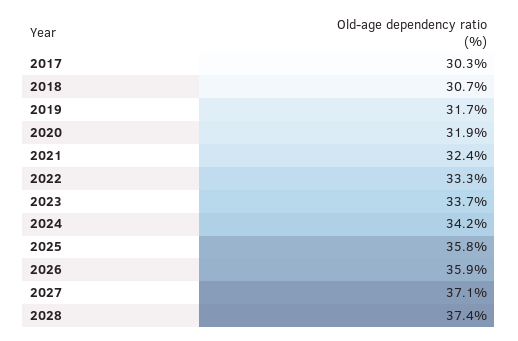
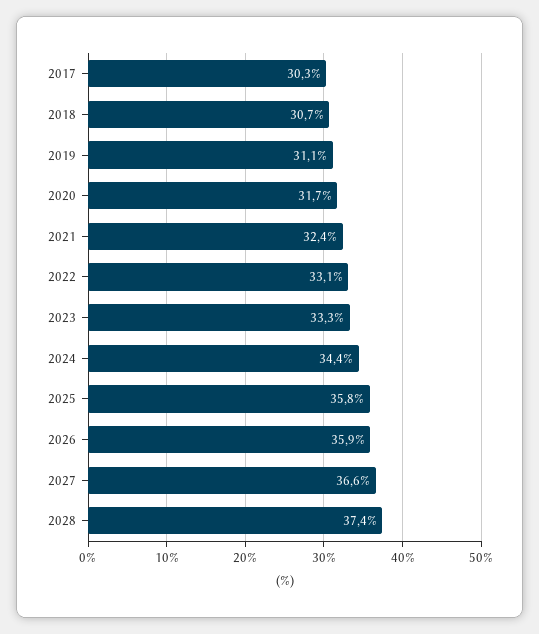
2019: 31.7 -> 31.1
2020: 31.9 -> 31.7
2022: 33.3 -> 33.1
2023: 33.7 -> 33.3
2024: 34.2 -> 34.4
2027: 37.1 -> 36.6

